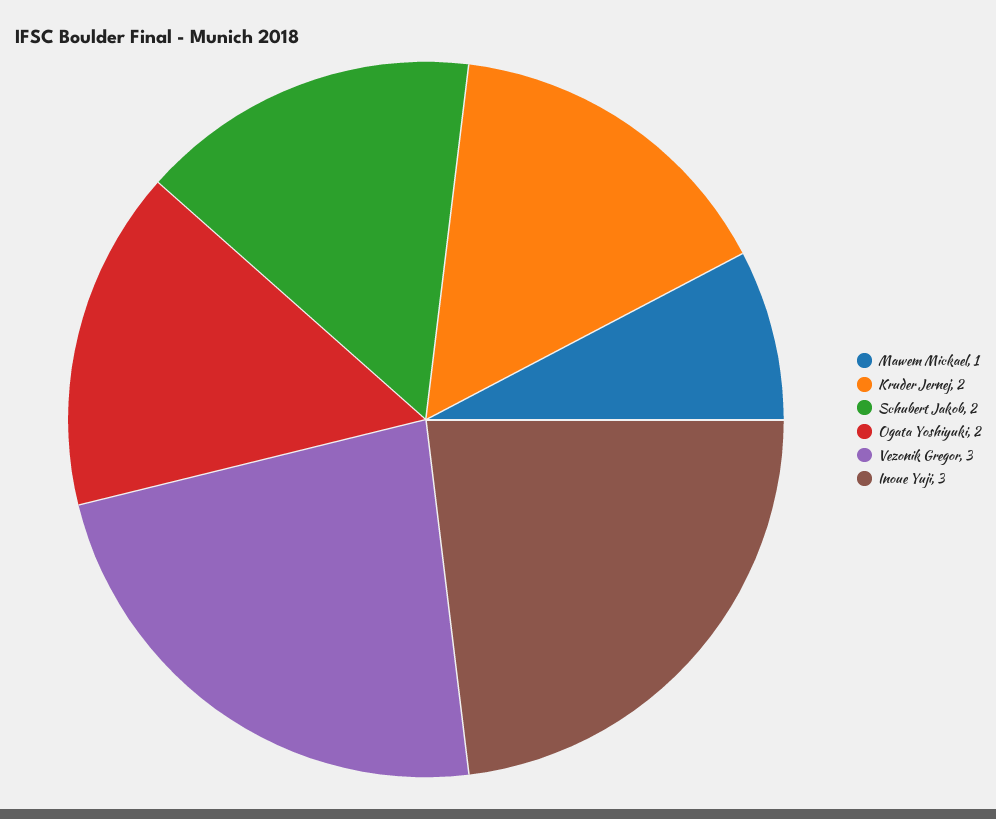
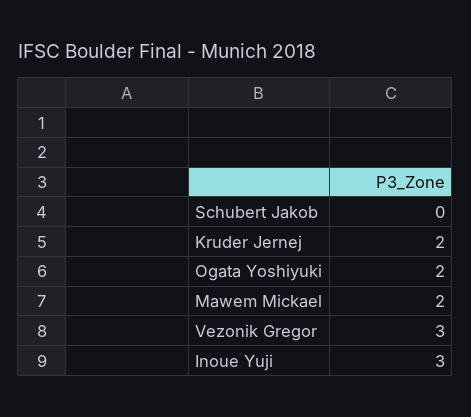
Mawem Mickael: 1 -> 2
Schubert Jakob: 2 -> 0

